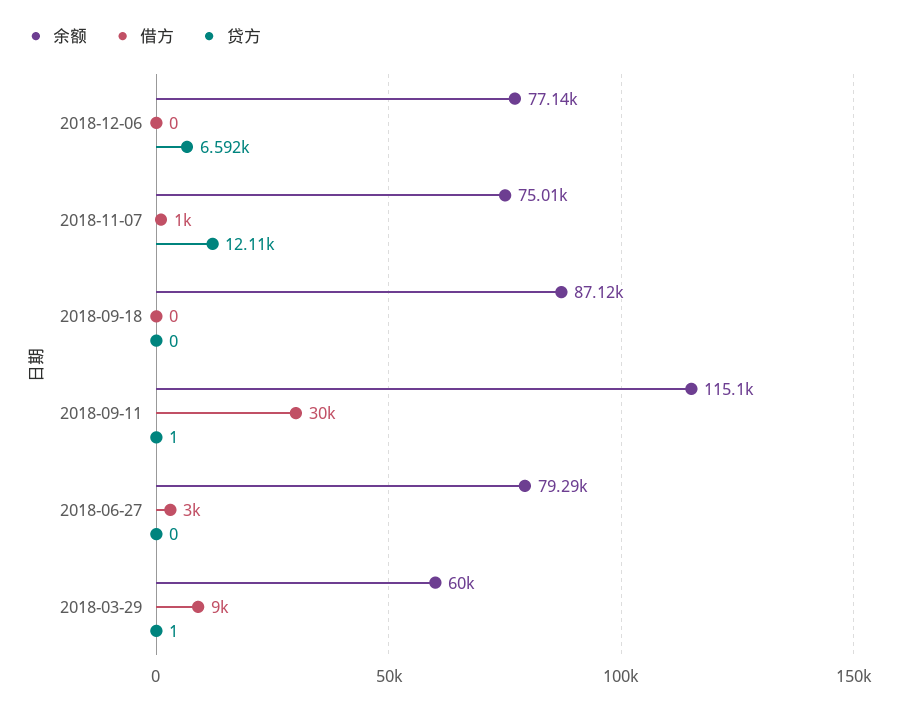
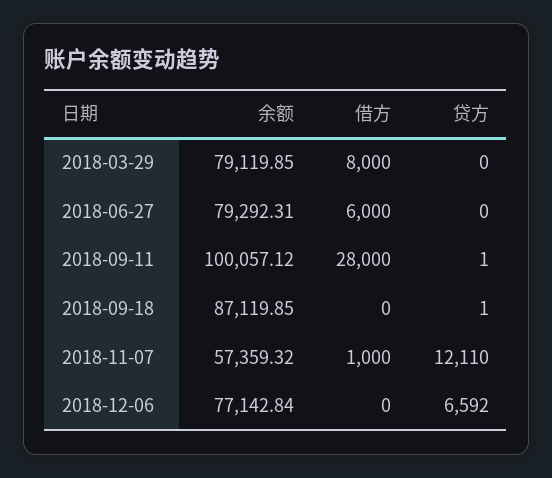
余额, 2018-11-07: 75010 -> 57359.32
贷方, 2018-09-18: 0 -> 1
余额, 2018-09-11: 115100 -> 100057.12
借方, 2018-09-11: 30000 -> 28000
借方, 2018-06-27: 3000 -> 6000
余额, 2018-03-29: 60000 -> 79119.85
借方, 2018-03-29: 9000 -> 8000
贷方, 2018-03-29: 1 -> 0

